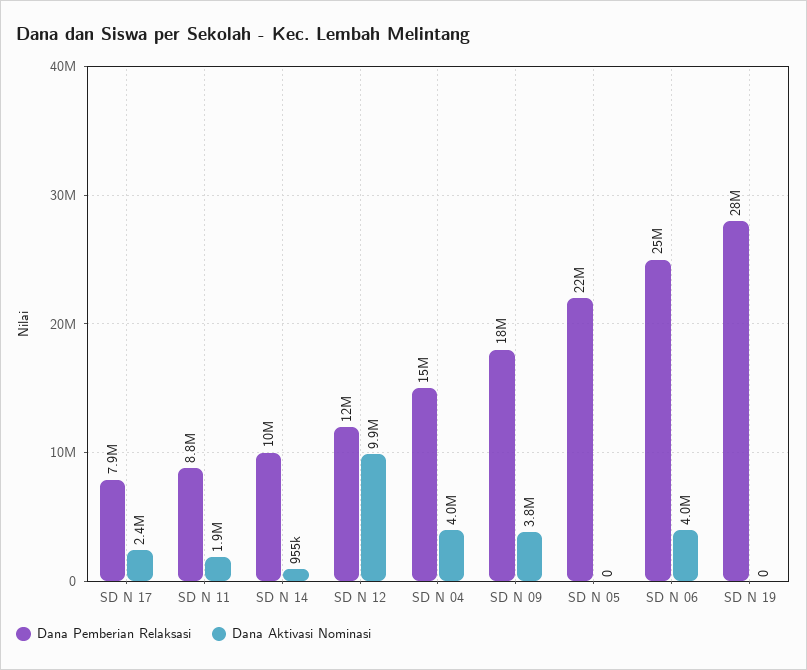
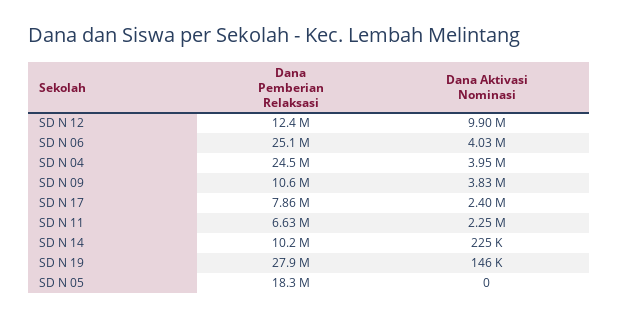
Dana Pemberian Relaksasi, SD N 11: 8800000 -> 6630000
Dana Aktivasi Nominasi, SD N 11: 1900000 -> 2250000
Dana Aktivasi Nominasi, SD N 14: 955000 -> 225000
Dana Pemberian Relaksasi, SD N 04: 15000000 -> 24500000
Dana Pemberian Relaksasi, SD N 09: 18000000 -> 10600000
Dana Pemberian Relaksasi, SD N 05: 22000000 -> 18300000
Dana Aktivasi Nominasi, SD N 19: 0 -> 146000

